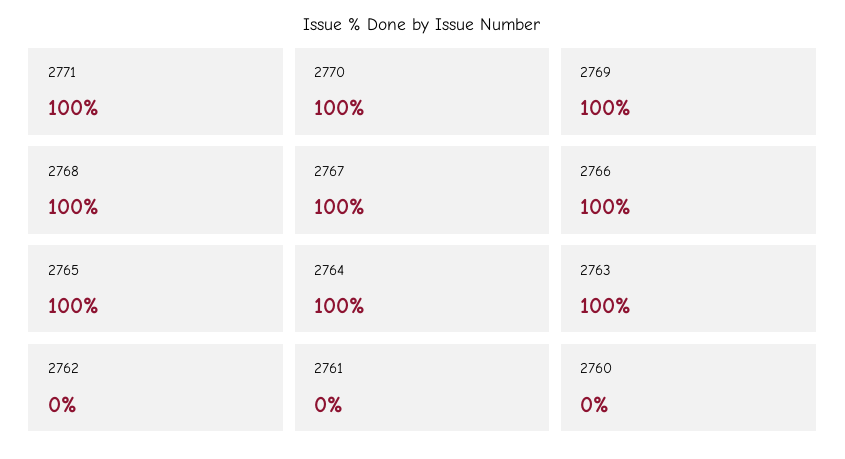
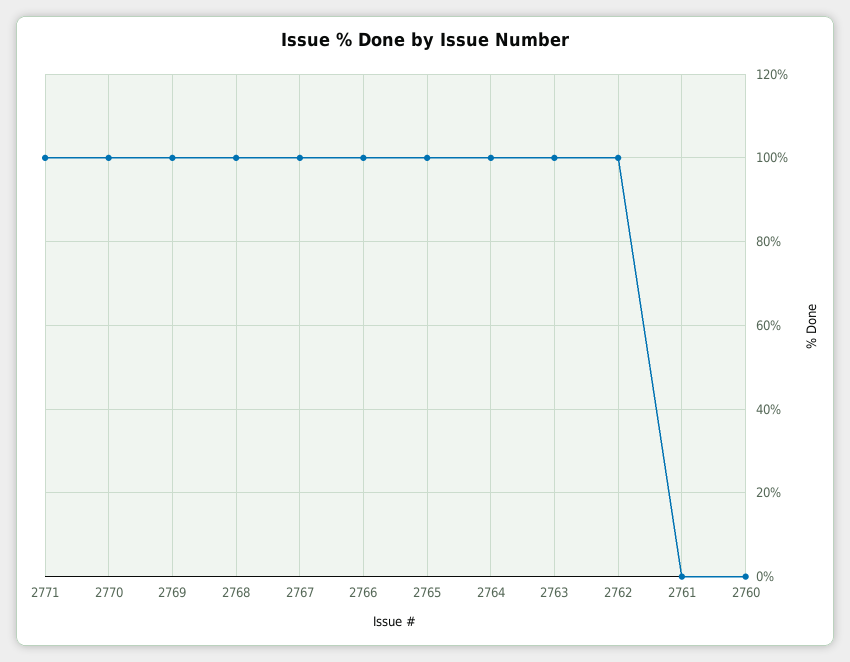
2762: 0 -> 100

